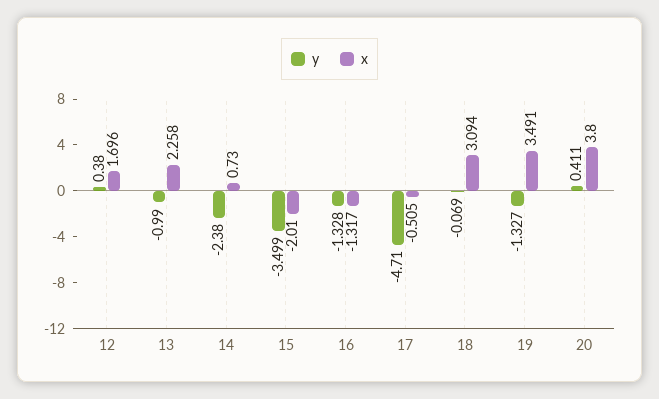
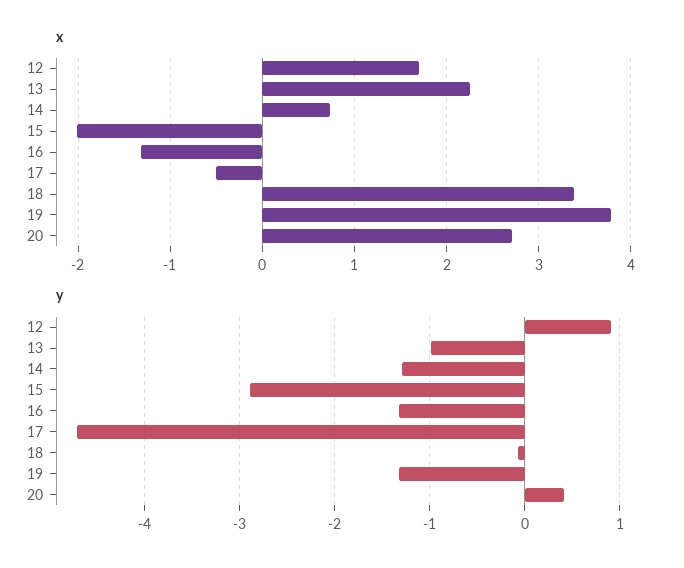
y, 12: 0.38 -> 0.9
y, 14: -2.38 -> -1.3
y, 15: -3.499 -> -2.9
x, 18: 3.094 -> 3.4
x, 19: 3.491 -> 3.8
x, 20: 3.8 -> 2.7

